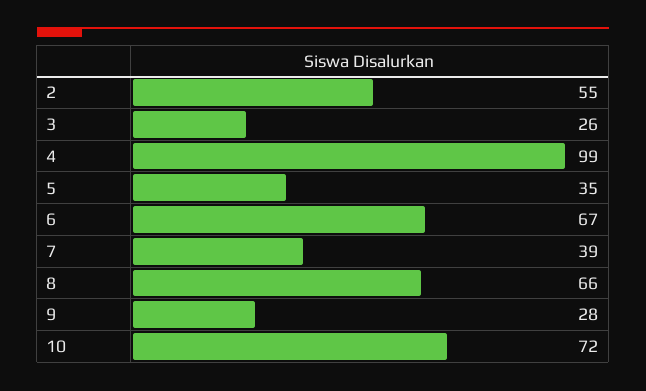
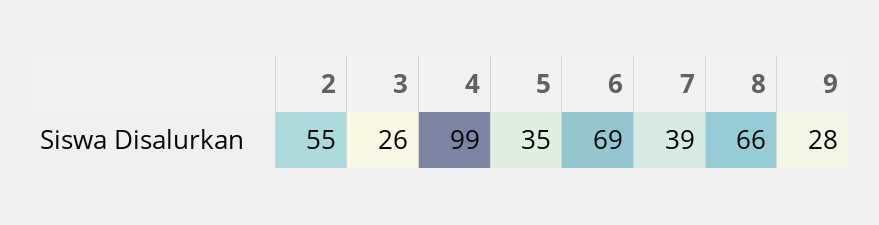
6: 67 -> 69
10: 72 -> none

